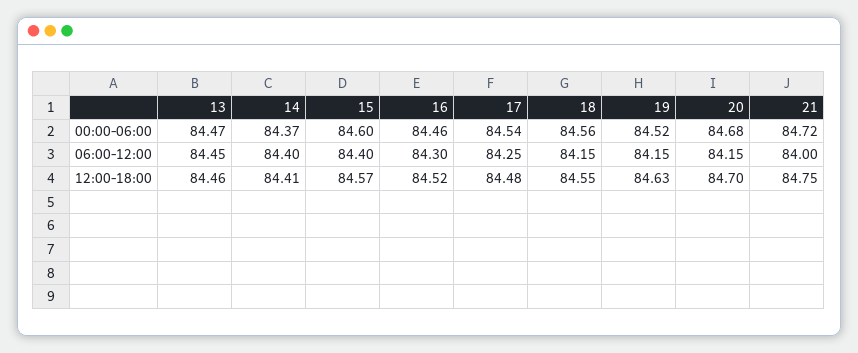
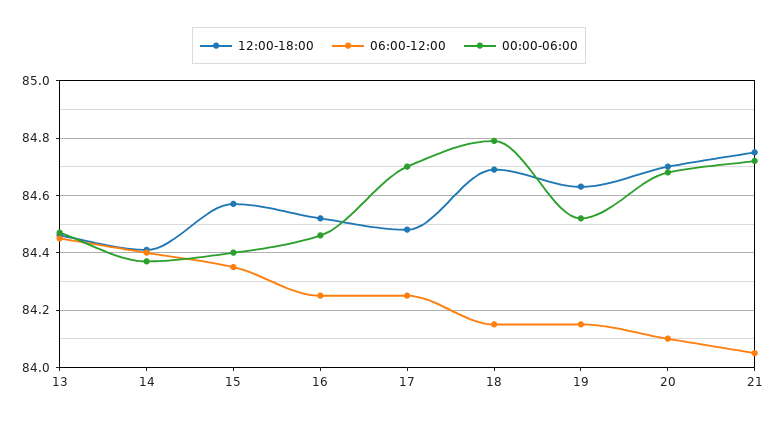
00:00-06:00, 15: 84.6 -> 84.4
00:00-06:00, 17: 84.54 -> 84.7
00:00-06:00, 18: 84.56 -> 84.8
06:00-12:00, 15: 84.4 -> 84.35
06:00-12:00, 16: 84.3 -> 84.25
06:00-12:00, 20: 84.15 -> 84.1
06:00-12:00, 21: 84 -> 84.05
12:00-18:00, 18: 84.55 -> 84.7

